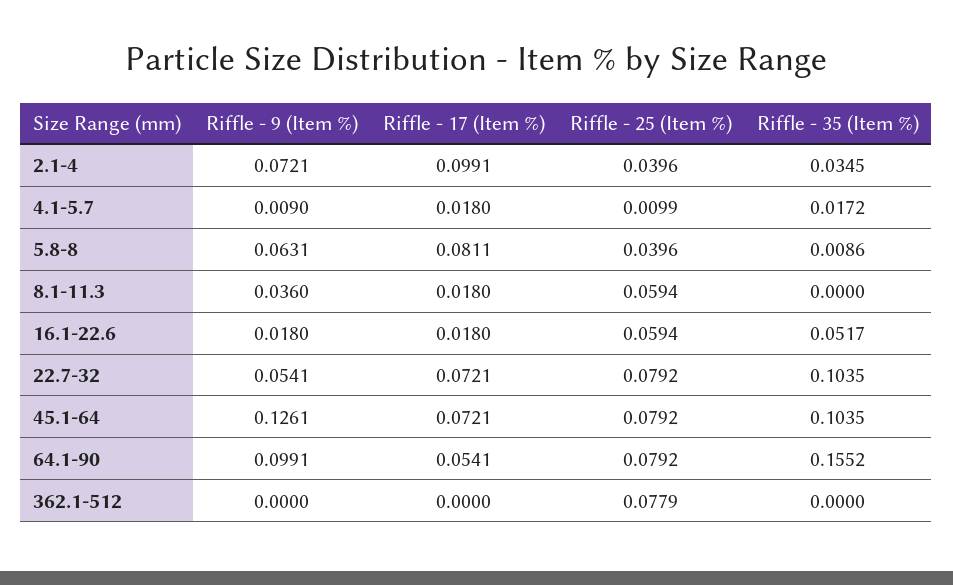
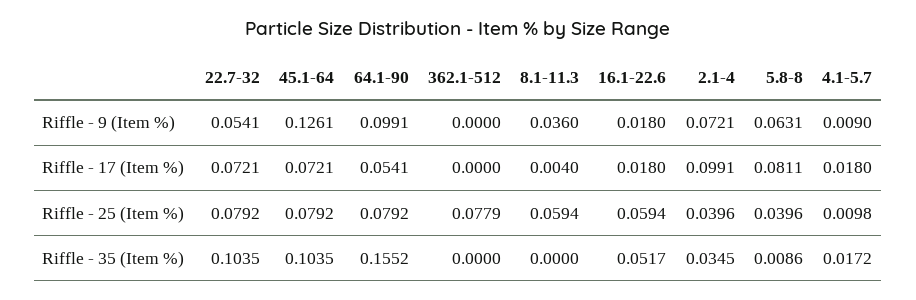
Riffle - 25 (Item %), 4.1-5.7: 0.0099 -> 0.0098
Riffle - 17 (Item %), 8.1-11.3: 0.018 -> 0.004

